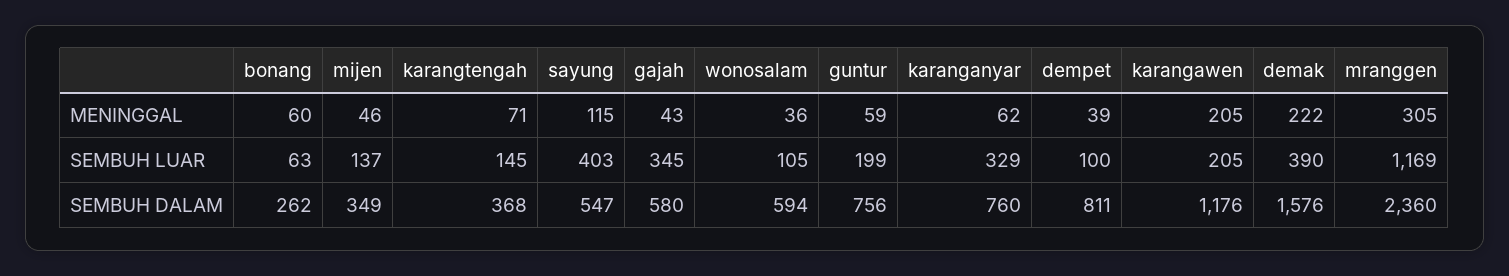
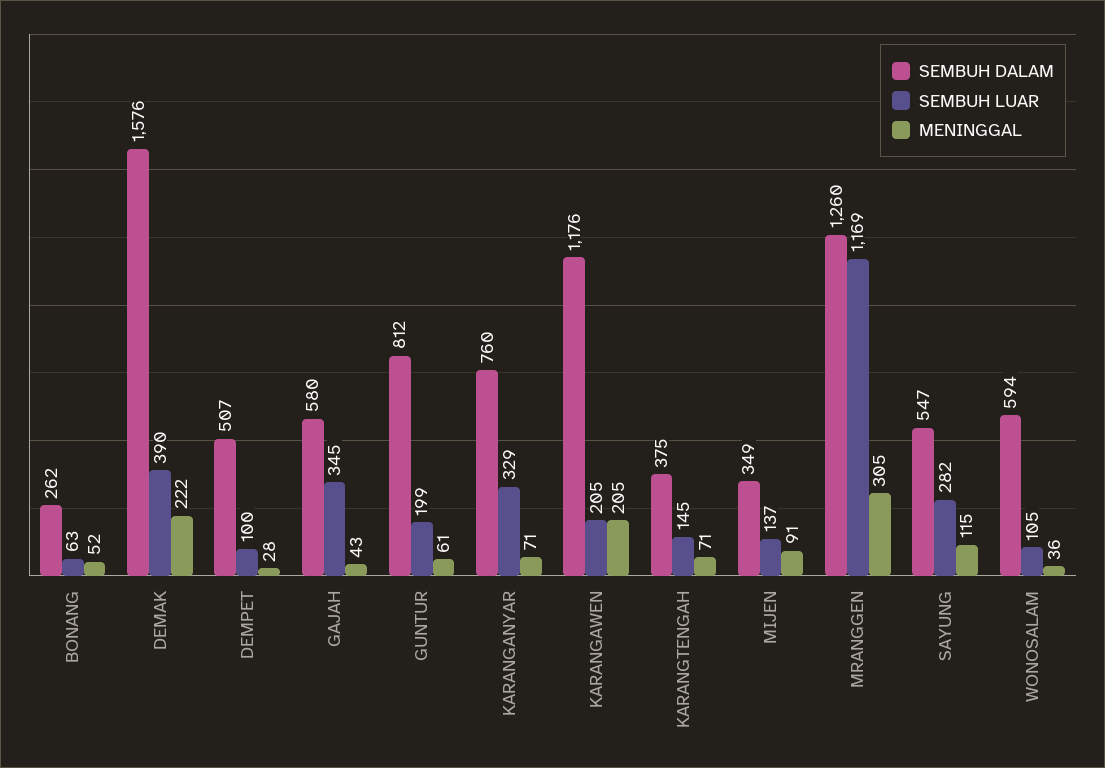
MENINGGAL, bonang: 60 -> 52
MENINGGAL, mijen: 46 -> 91
MENINGGAL, guntur: 59 -> 61
MENINGGAL, karanganyar: 62 -> 71
MENINGGAL, dempet: 39 -> 28
SEMBUH LUAR, sayung: 403 -> 282
SEMBUH DALAM, karangtengah: 368 -> 375
SEMBUH DALAM, guntur: 756 -> 812
SEMBUH DALAM, dempet: 811 -> 507
SEMBUH DALAM, mranggen: 2360 -> 1260

